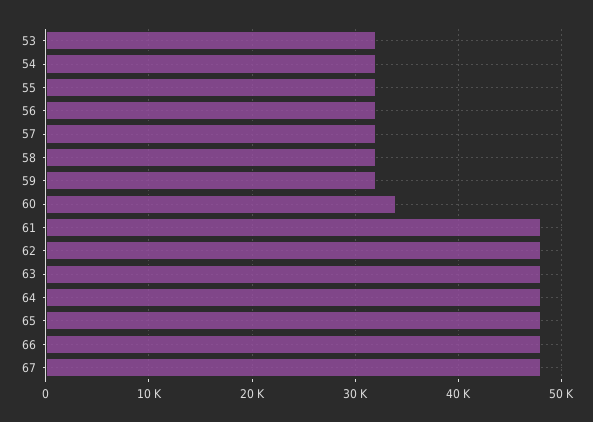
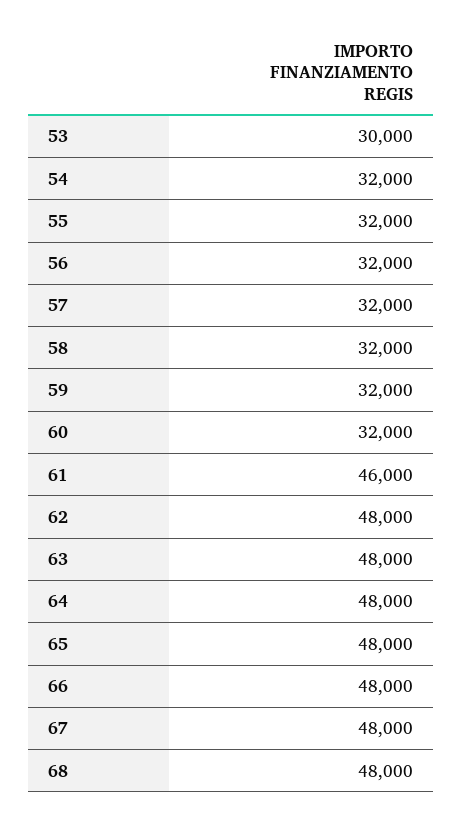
53: 32000 -> 30000
60: 34000 -> 32000
61: 48000 -> 46000
68: none -> 48000

